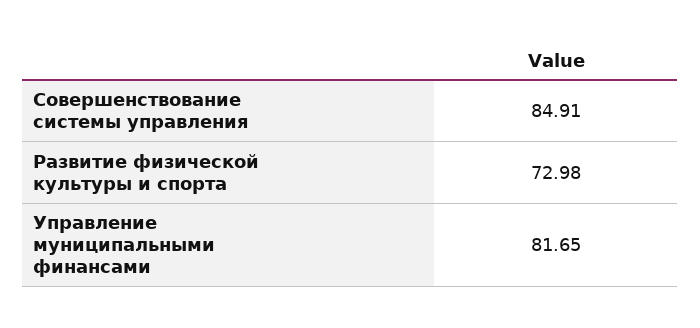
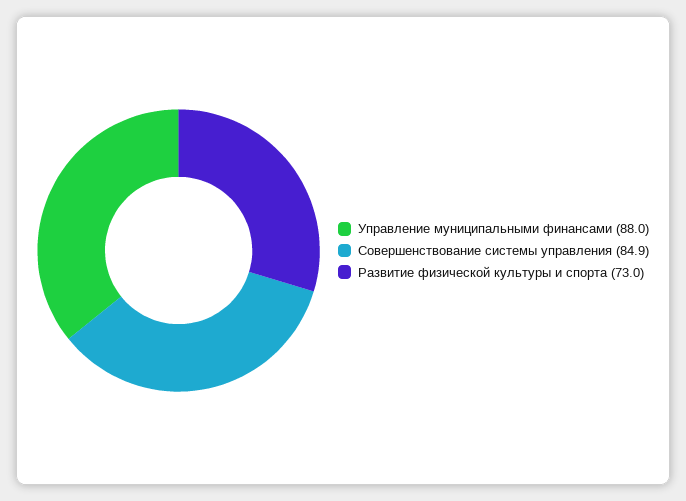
Управление муниципальными финансами: 81.65 -> 88

